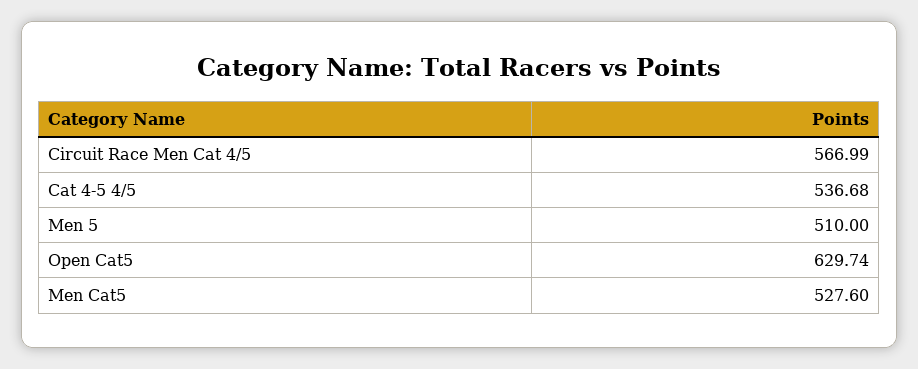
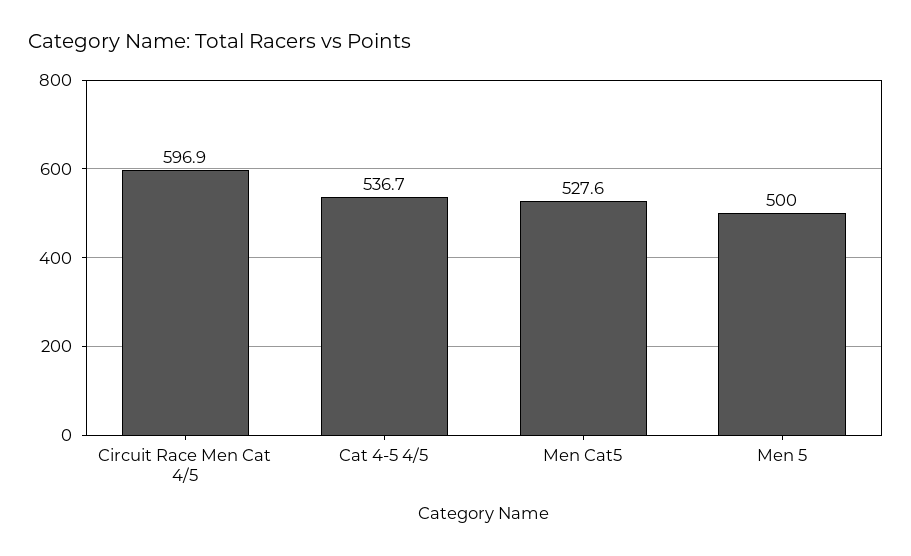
Circuit Race Men Cat 4/5: 566.99 -> 596.9
Men 5: 510 -> 500
Open Cat5: 629.74 -> none

